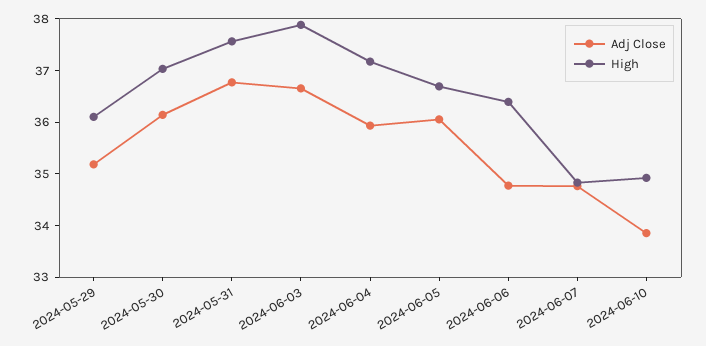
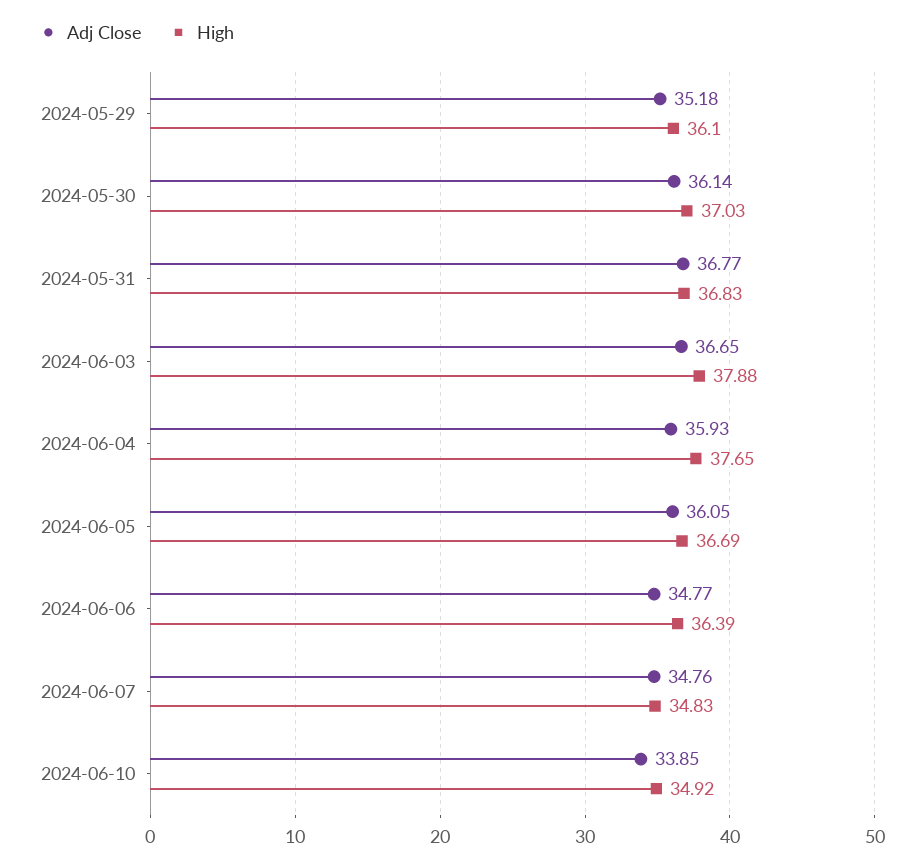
High, 2024-05-31: 37.6 -> 36.83
High, 2024-06-04: 37.2 -> 37.65

